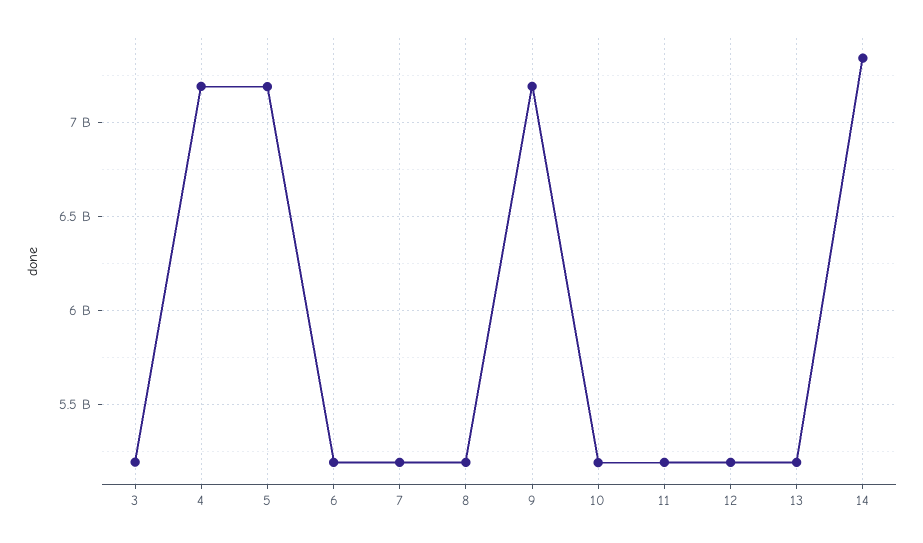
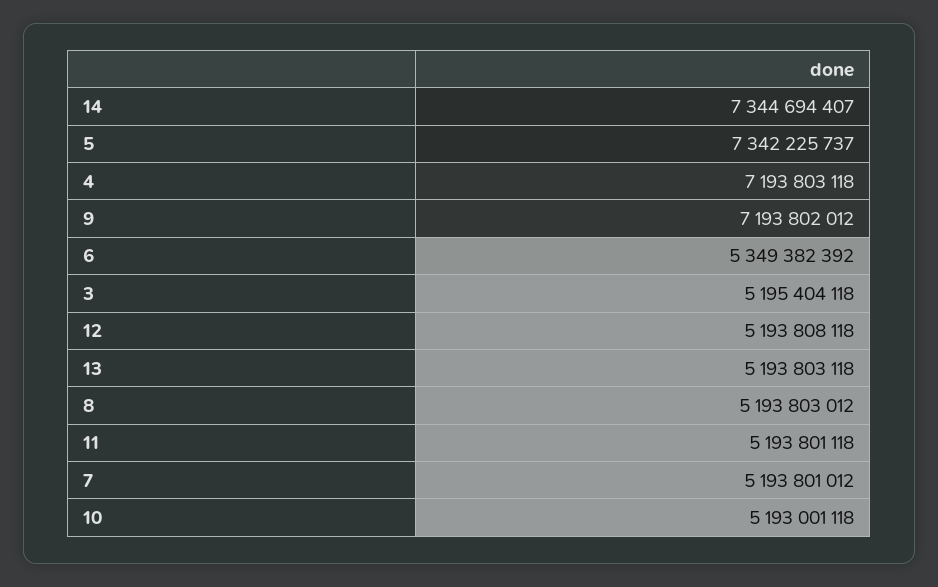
5: 7200000000 -> 7342225737
6: 5200000000 -> 5349382392

